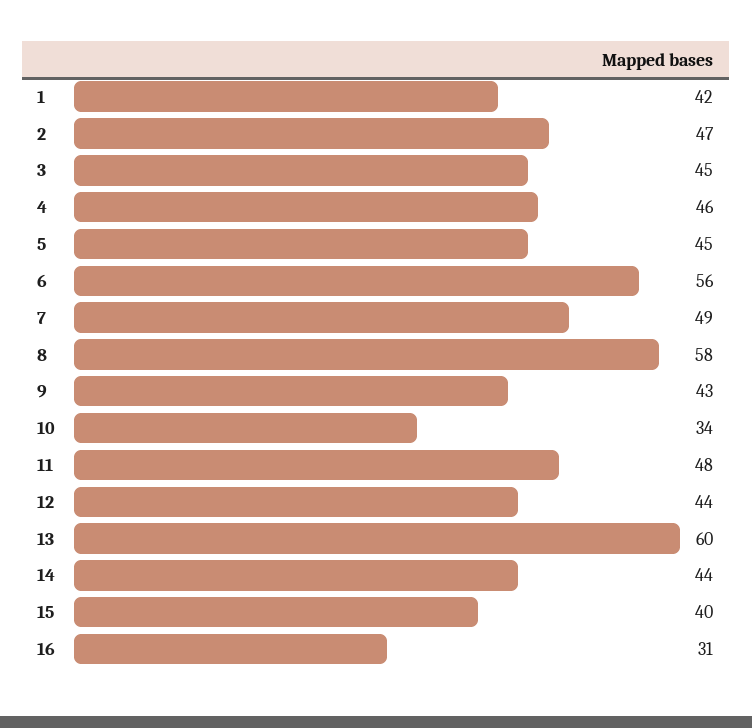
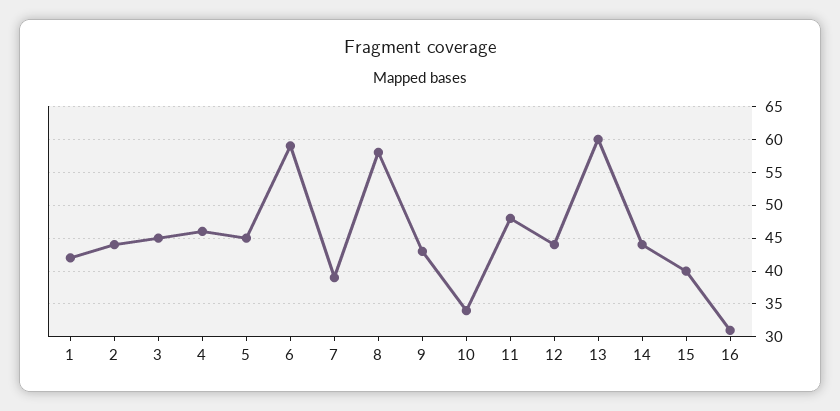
2: 47 -> 44
6: 56 -> 59
7: 49 -> 39

